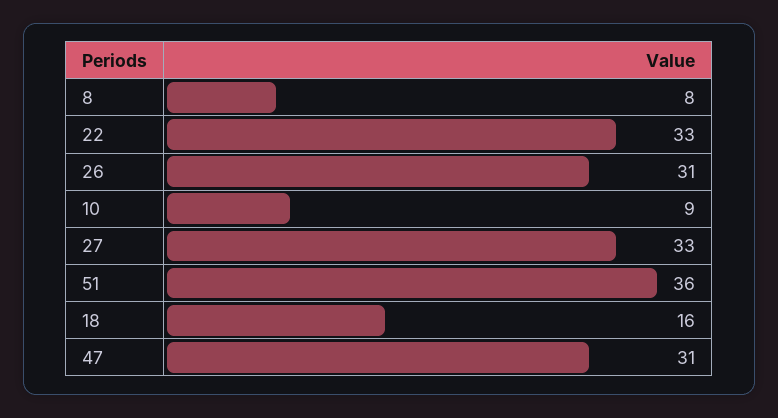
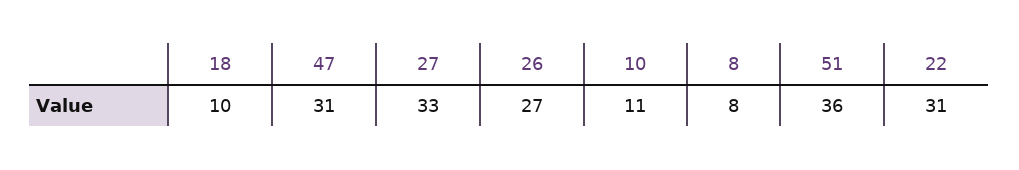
22: 33 -> 31
26: 31 -> 27
10: 9 -> 11
18: 16 -> 10

